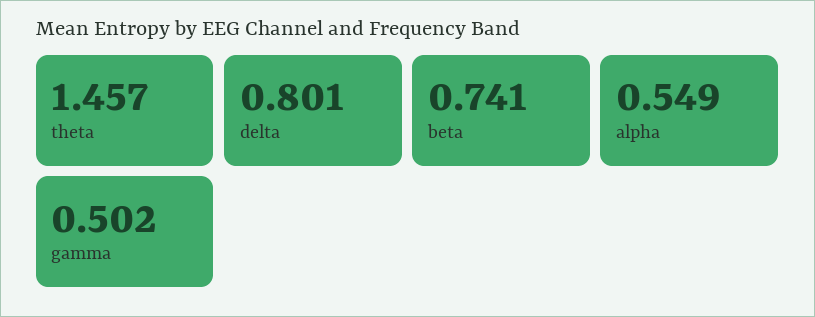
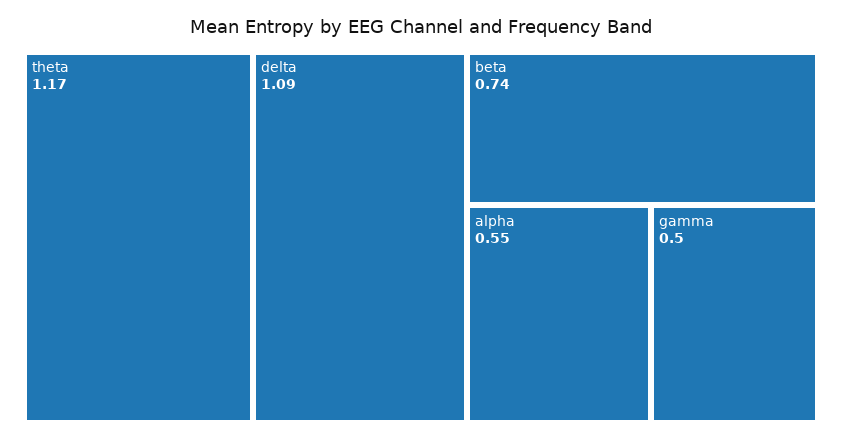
theta: 1.457 -> 1.17
delta: 0.801 -> 1.09

